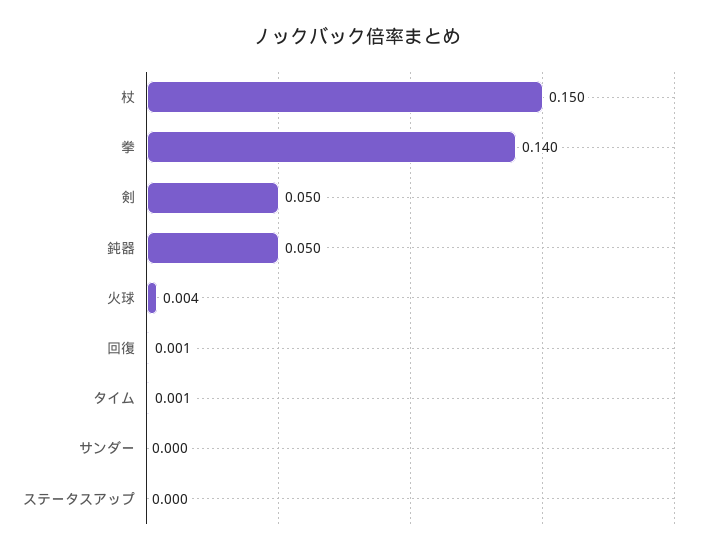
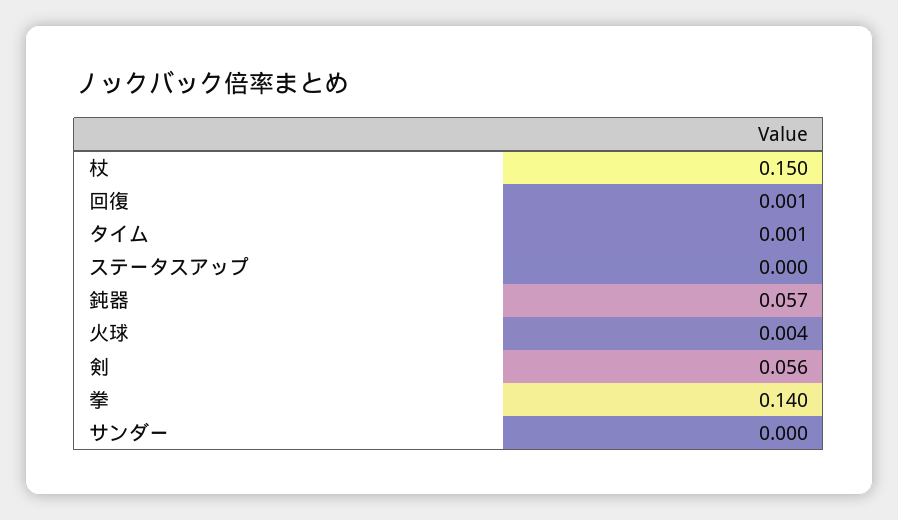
剣: 0.05 -> 0.056
鈍器: 0.05 -> 0.057

